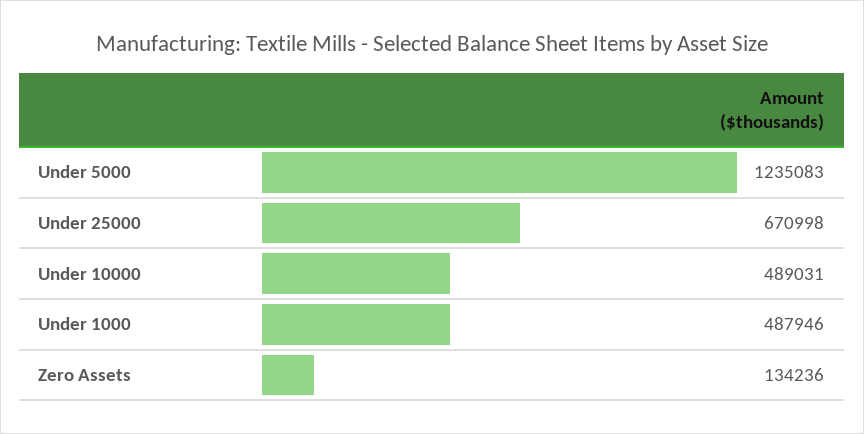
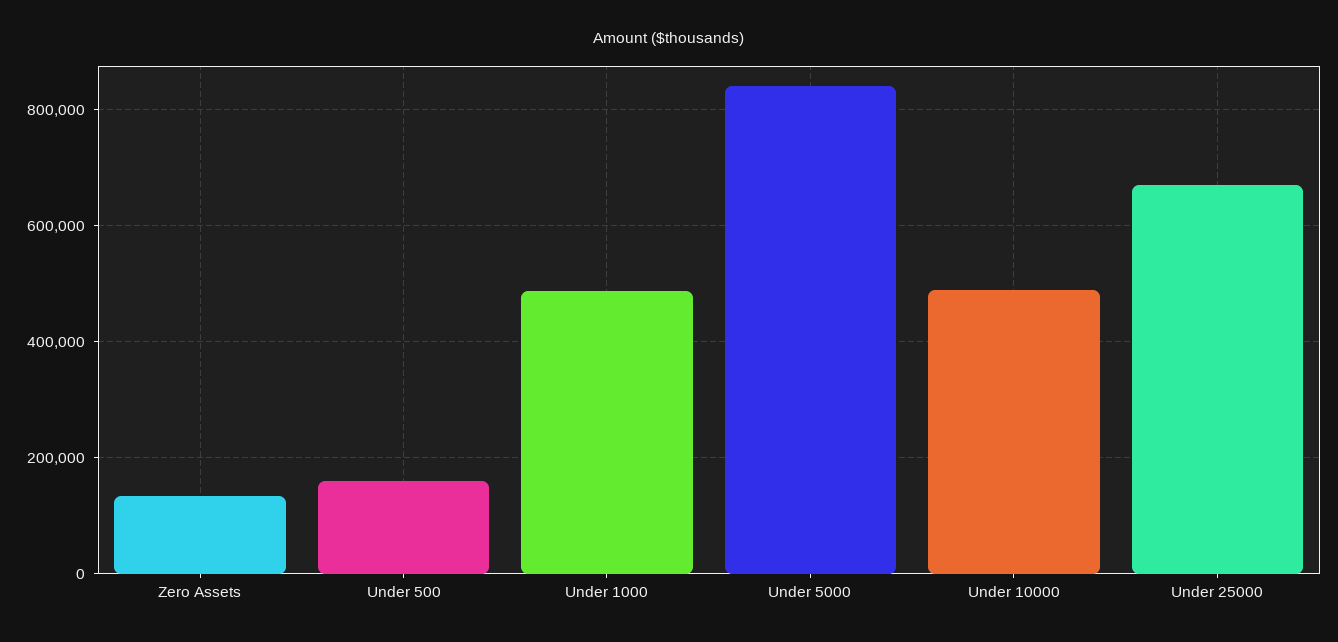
Under 5000: 1235083 -> 840000
Under 500: none -> 160000

